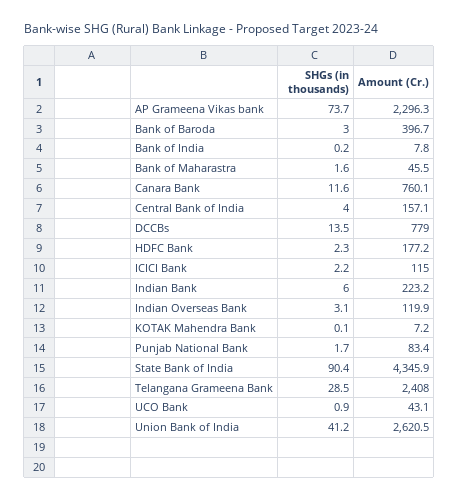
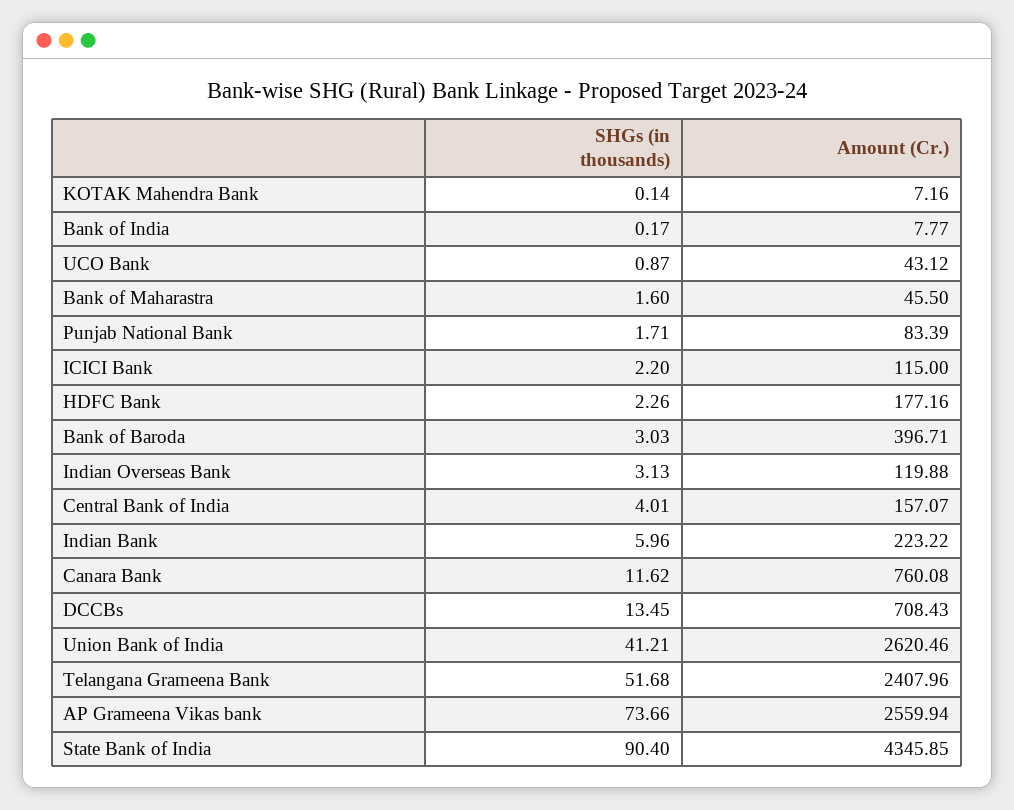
Amount (Cr.), AP Grameena Vikas bank: 2296.3 -> 2559.94
Amount (Cr.), DCCBs: 779 -> 708.43
SHGs (in thousands), Telangana Grameena Bank: 28.5 -> 51.68

